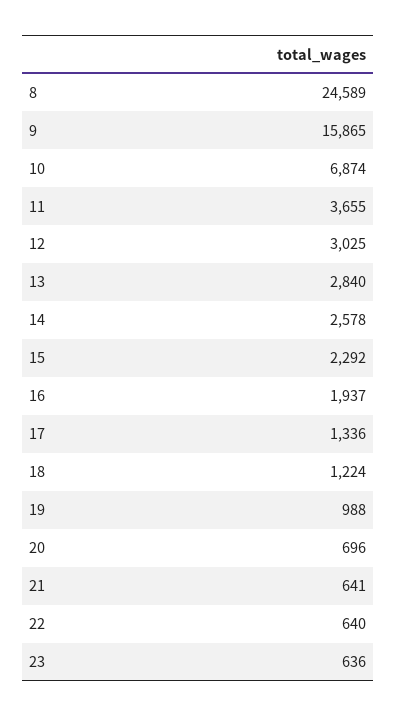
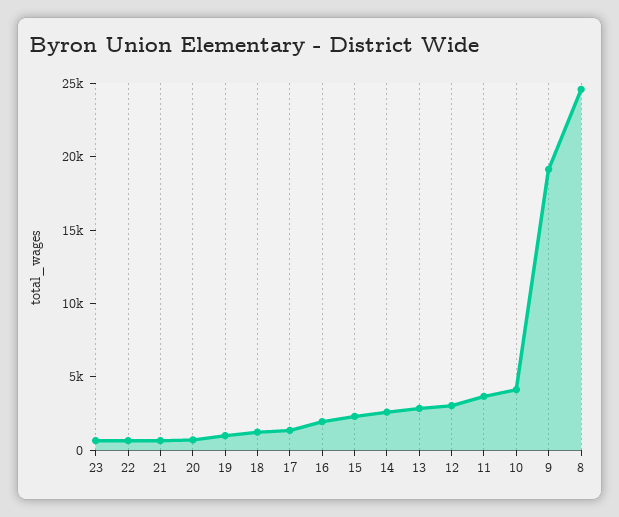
9: 15865 -> 19000
10: 6874 -> 4000

